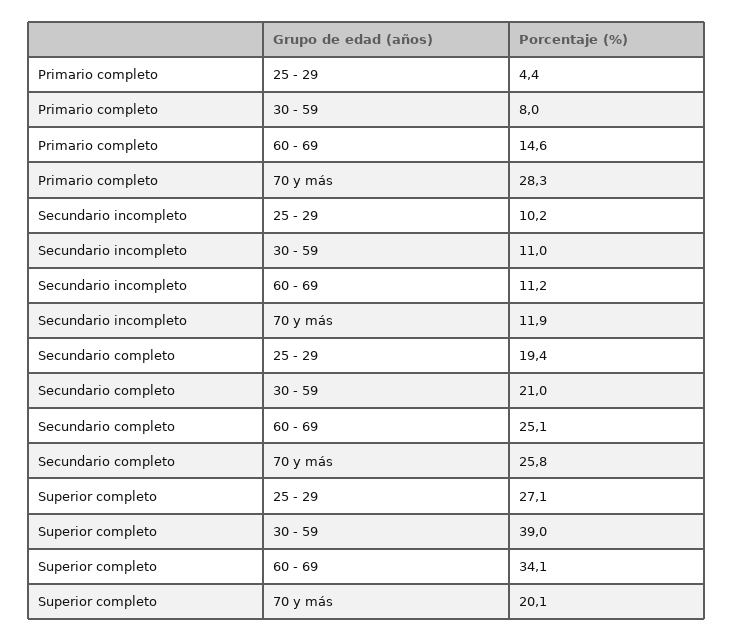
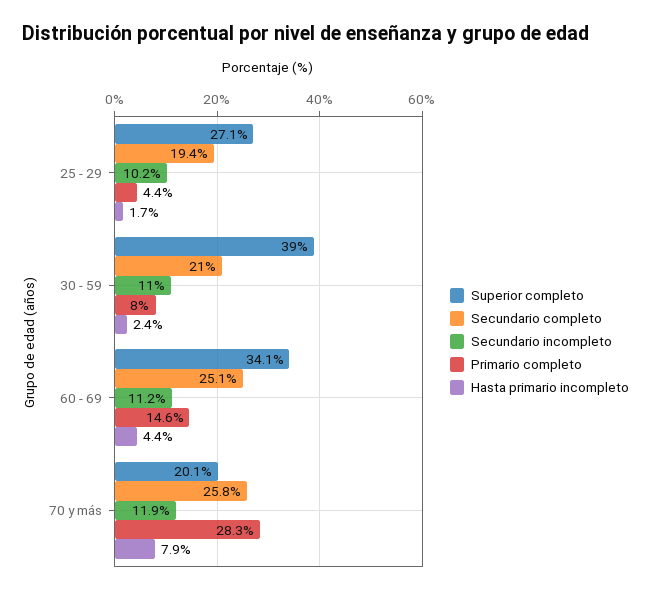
Hasta primario incompleto, 25 - 29: none -> 1.7
Hasta primario incompleto, 30 - 59: none -> 2.4
Hasta primario incompleto, 60 - 69: none -> 4.4
Hasta primario incompleto, 70 y más: none -> 7.9

